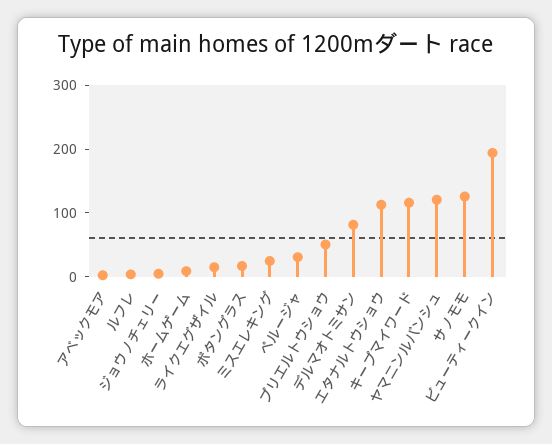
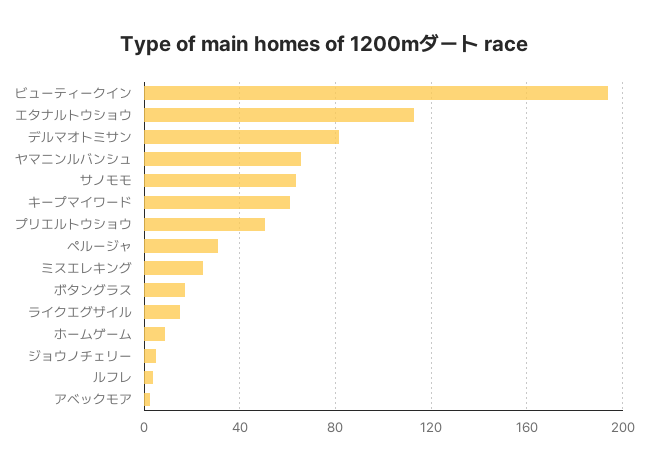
キープマイワード: 120 -> 60
ヤマニンルバンシュ: 120 -> 65
サノモモ: 120 -> 65

